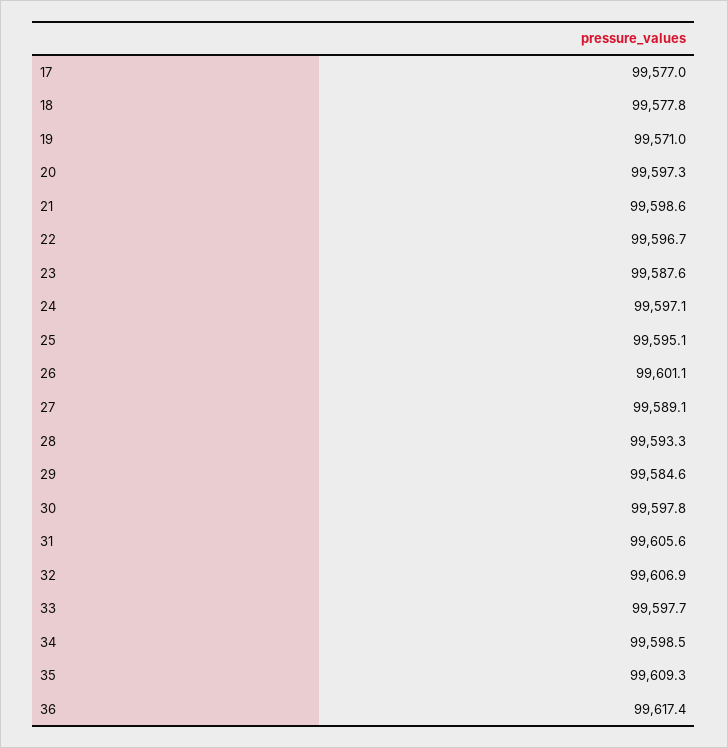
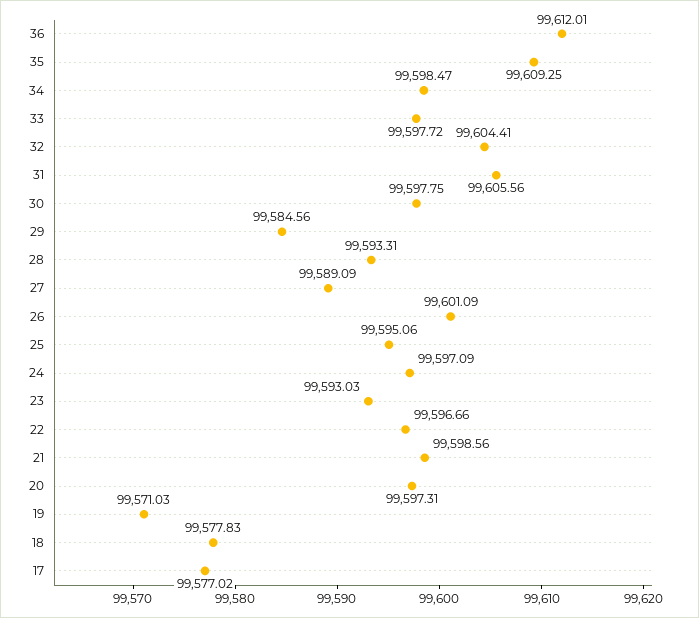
23: 99587.6 -> 99593.03
32: 99606.9 -> 99604.41
36: 99617.4 -> 99612.01

